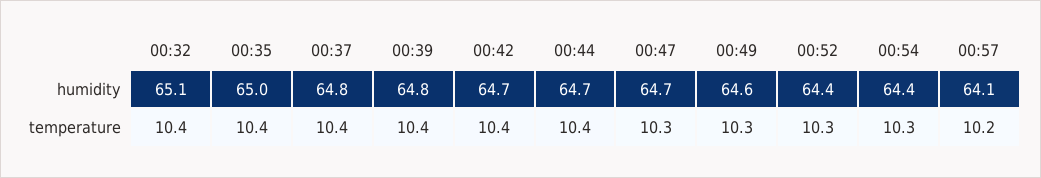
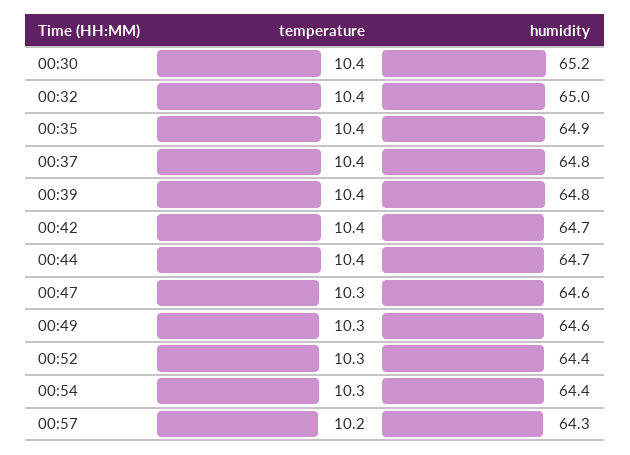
00:32, humidity: 65.1 -> 65
00:35, humidity: 65 -> 64.9
00:47, humidity: 64.7 -> 64.6
00:57, humidity: 64.1 -> 64.3
00:30, temperature: none -> 10.4
00:30, humidity: none -> 65.2

